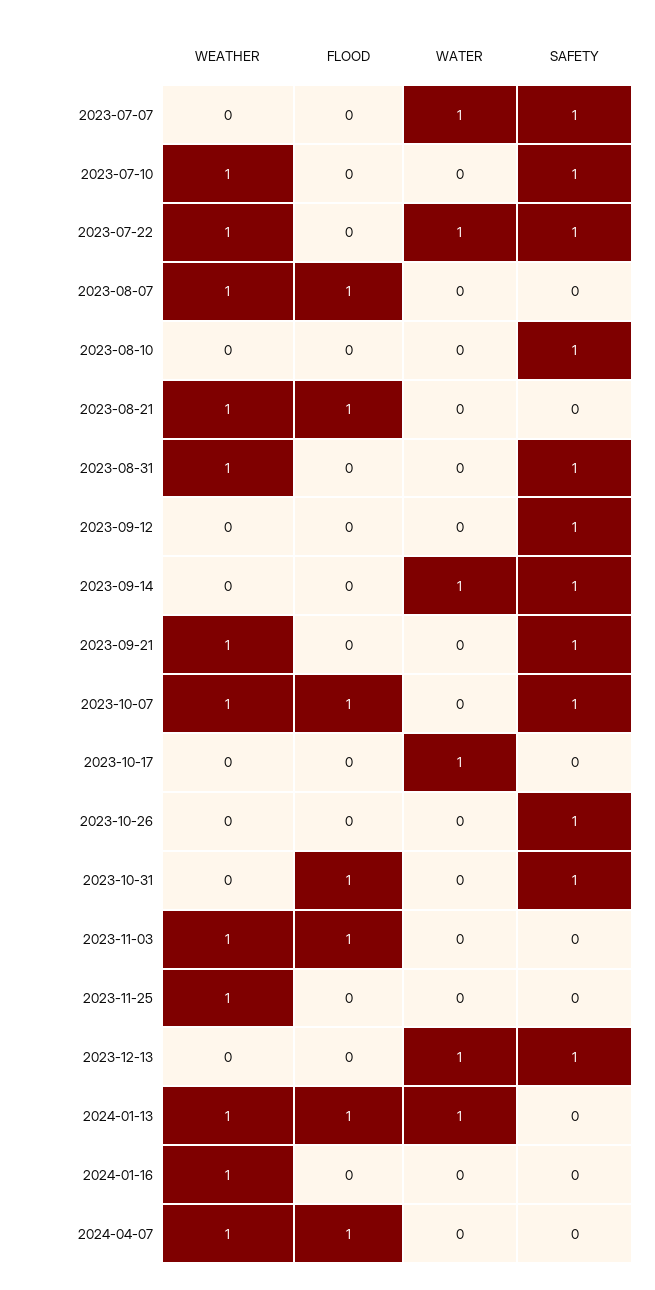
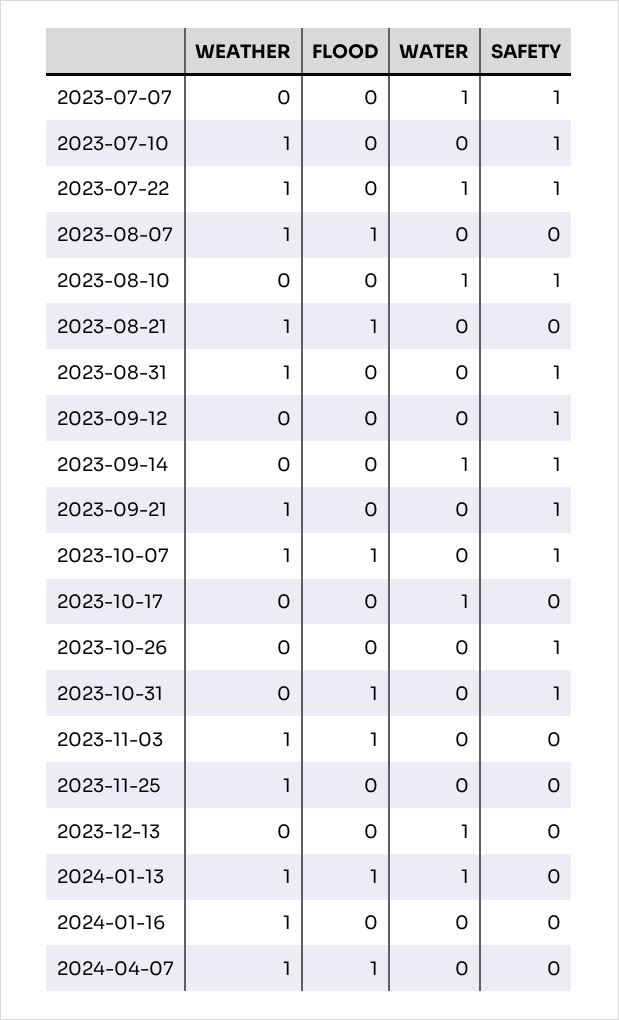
WATER, 2023-08-10: 0 -> 1
SAFETY, 2023-12-13: 1 -> 0

